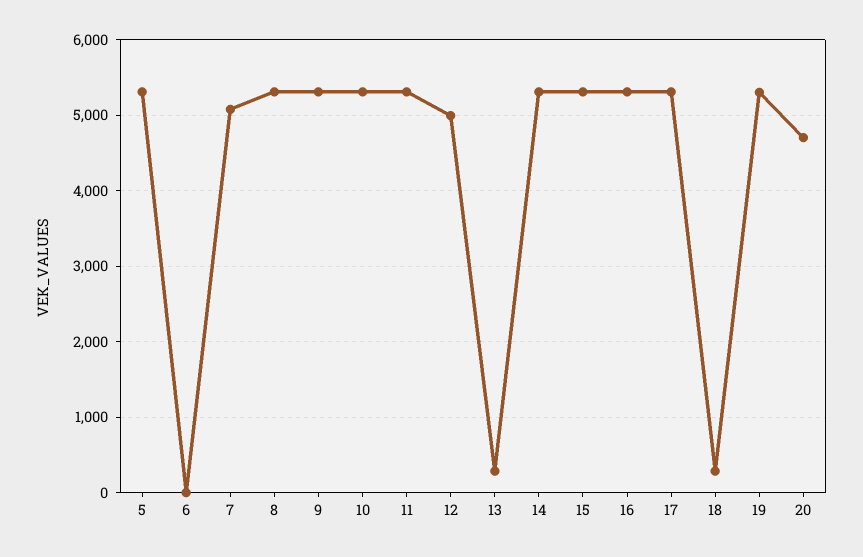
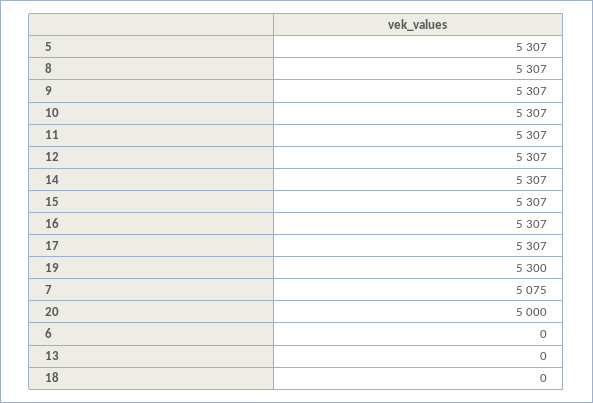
12: 5000 -> 5307
13: 300 -> 0
18: 300 -> 0
20: 4700 -> 5000

